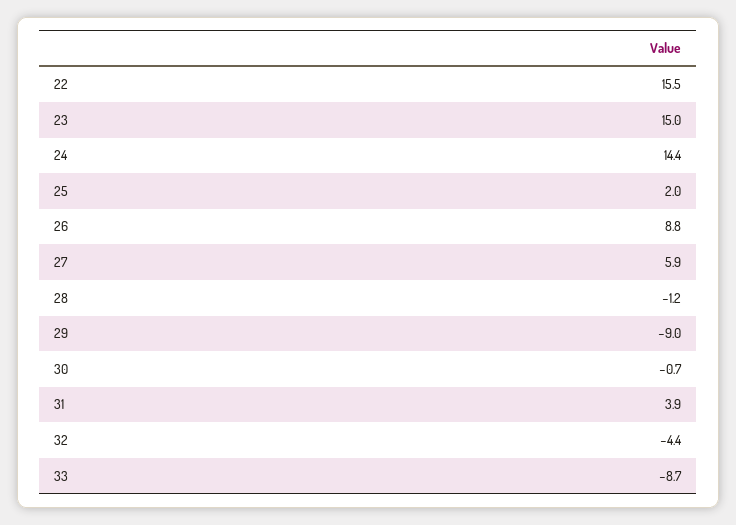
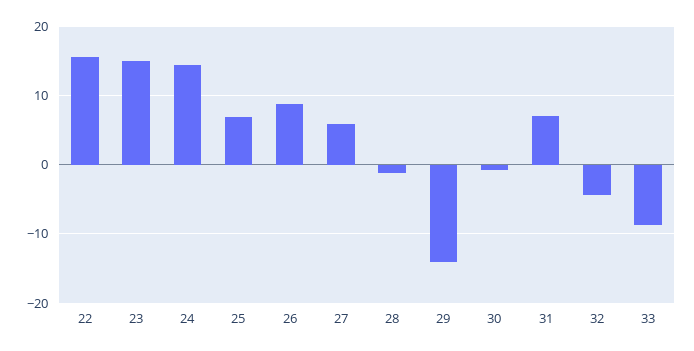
25: 2 -> 7
29: -9 -> -14
31: 3.9 -> 7

